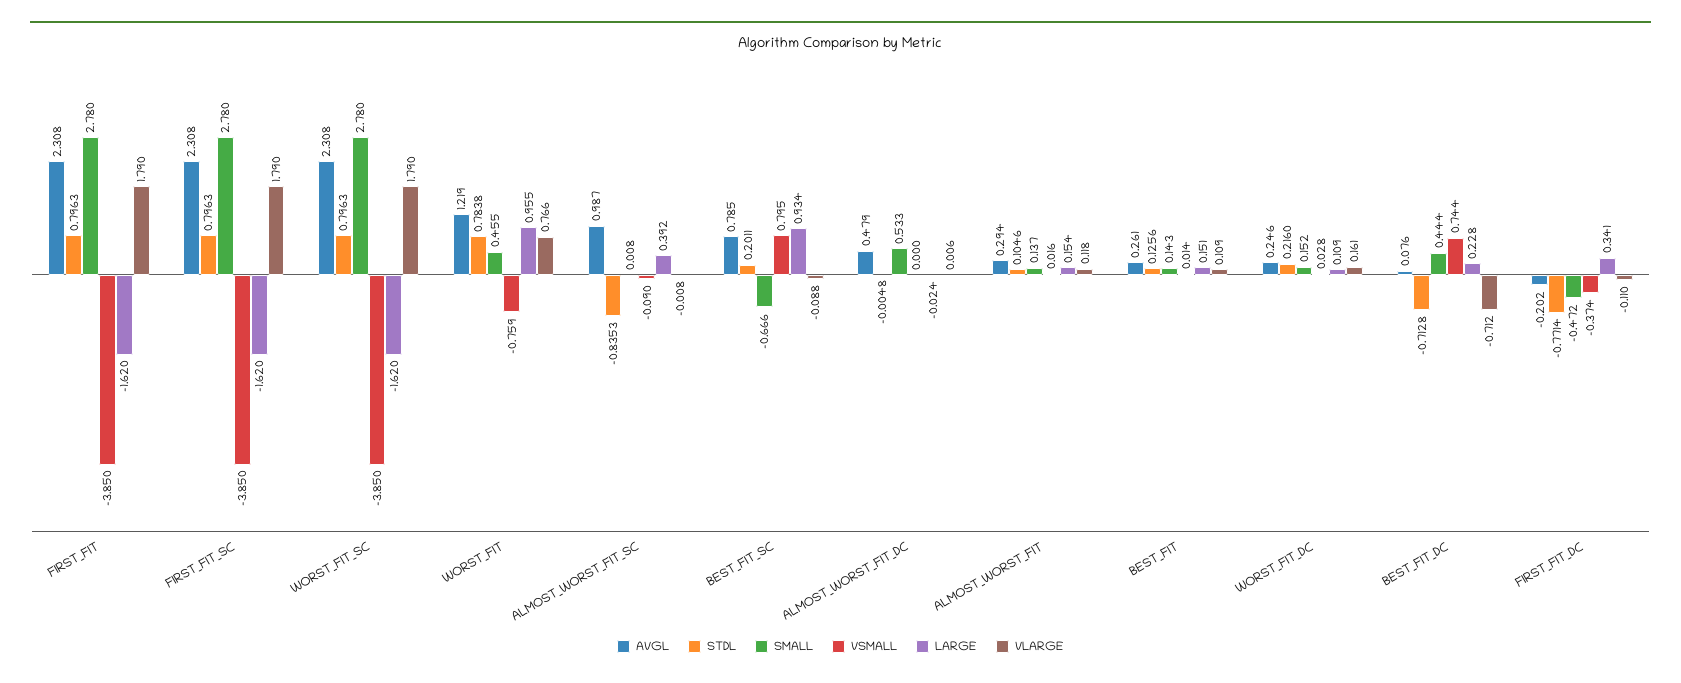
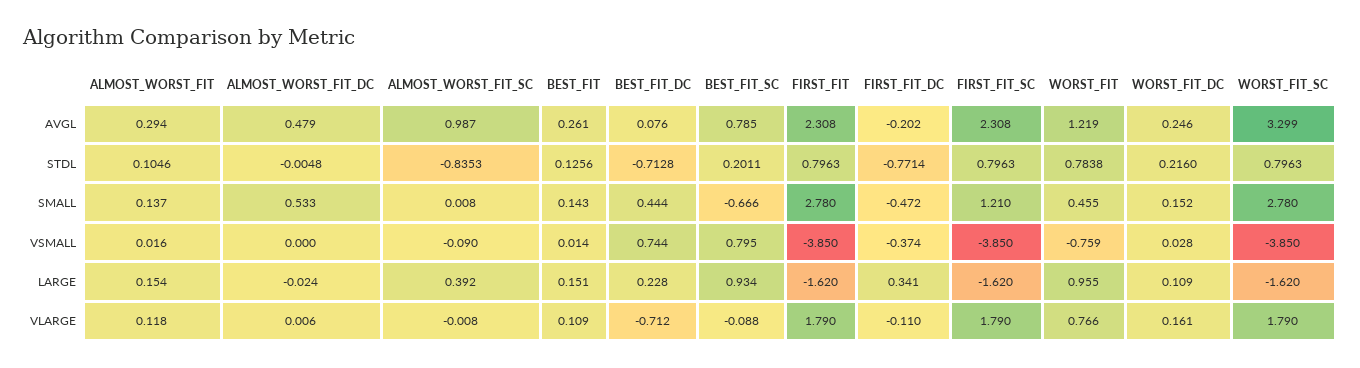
SMALL, FIRST_FIT_SC: 2.78 -> 1.21
AVGL, WORST_FIT_SC: 2.308 -> 3.299

